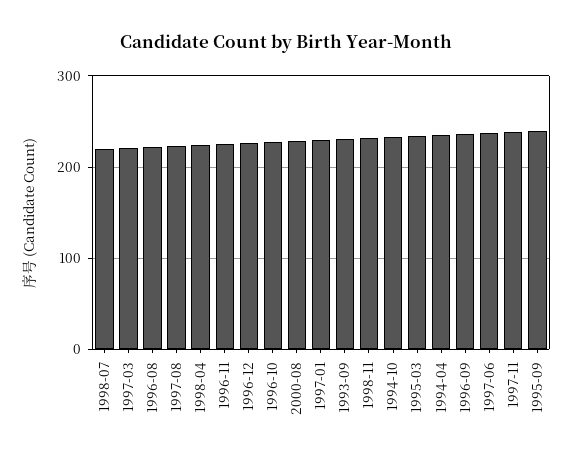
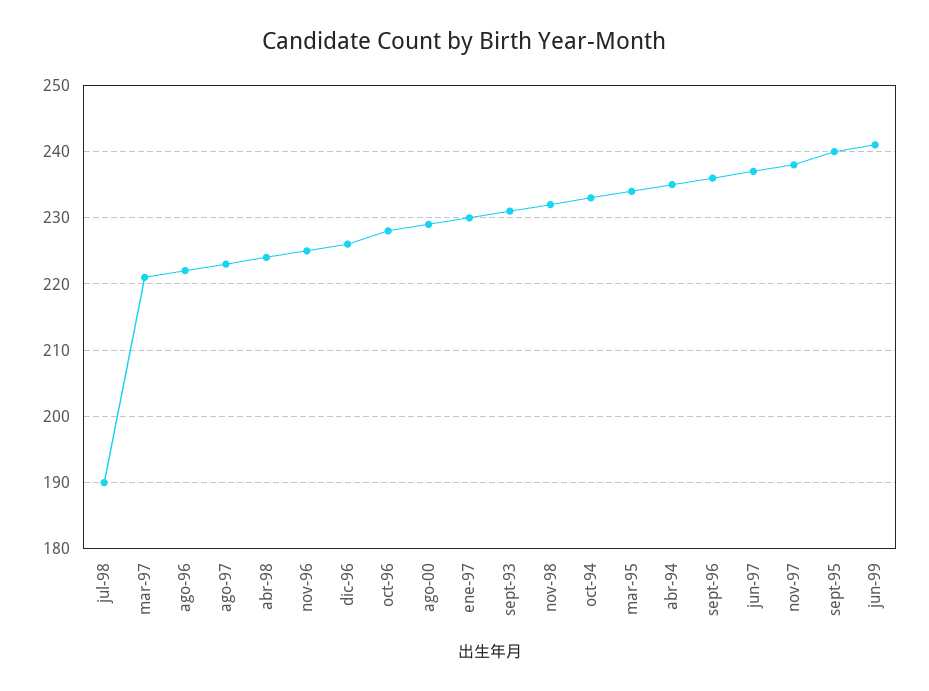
1998-07: 220 -> 190
jun-99: none -> 241

